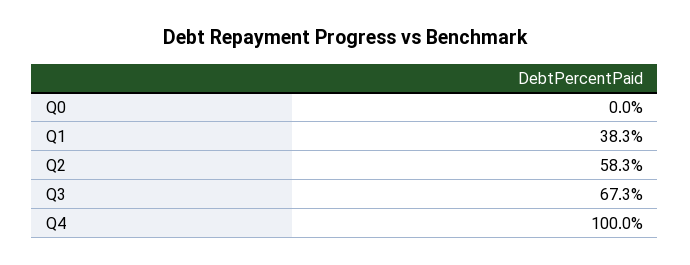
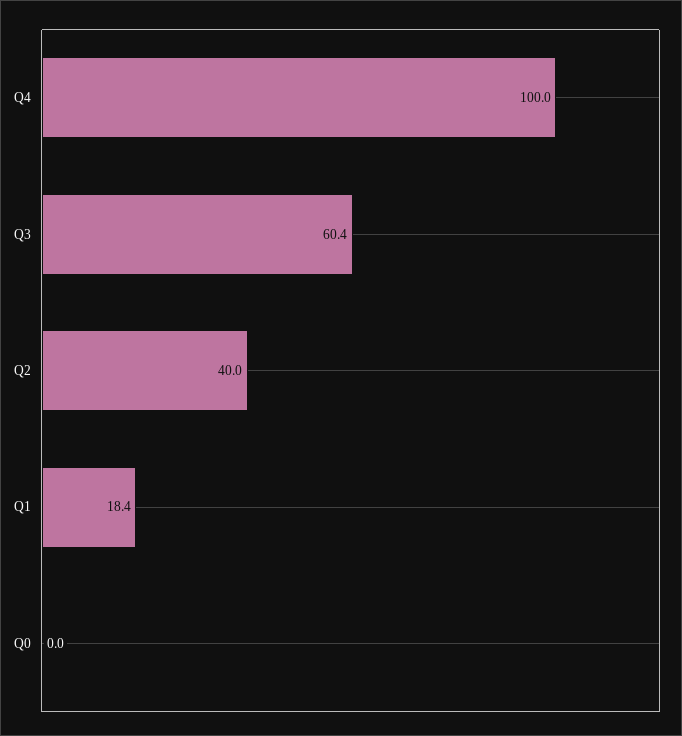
Q1: 38.3 -> 18.4
Q2: 58.3 -> 40
Q3: 67.3 -> 60.4

